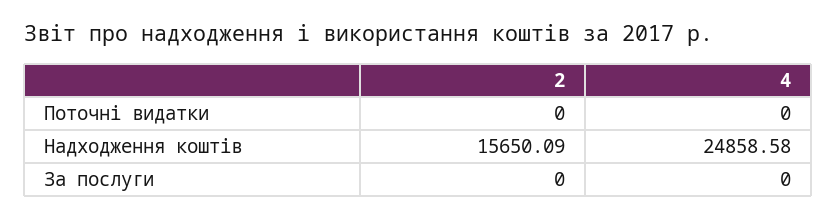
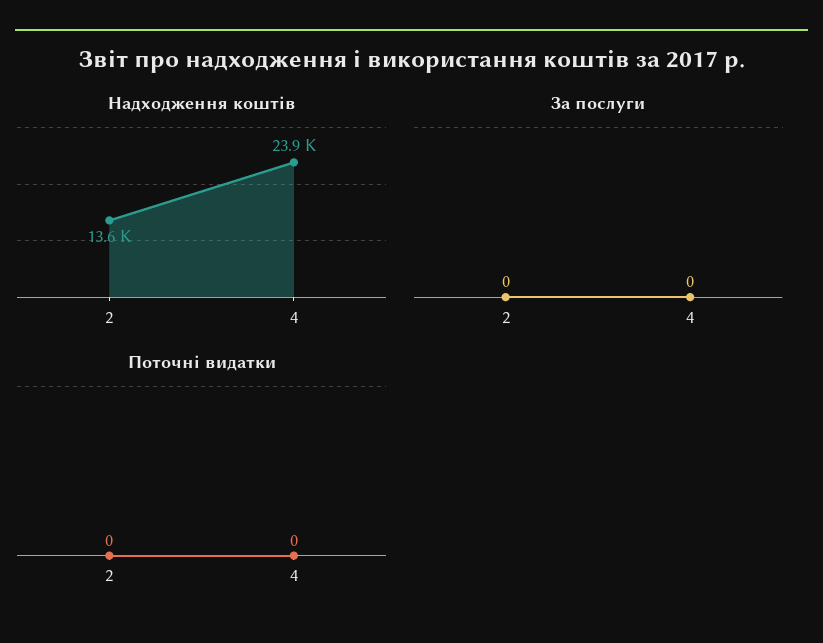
Надходження коштів, 2: 15650.09 -> 13600
Надходження коштів, 4: 24858.58 -> 23900

